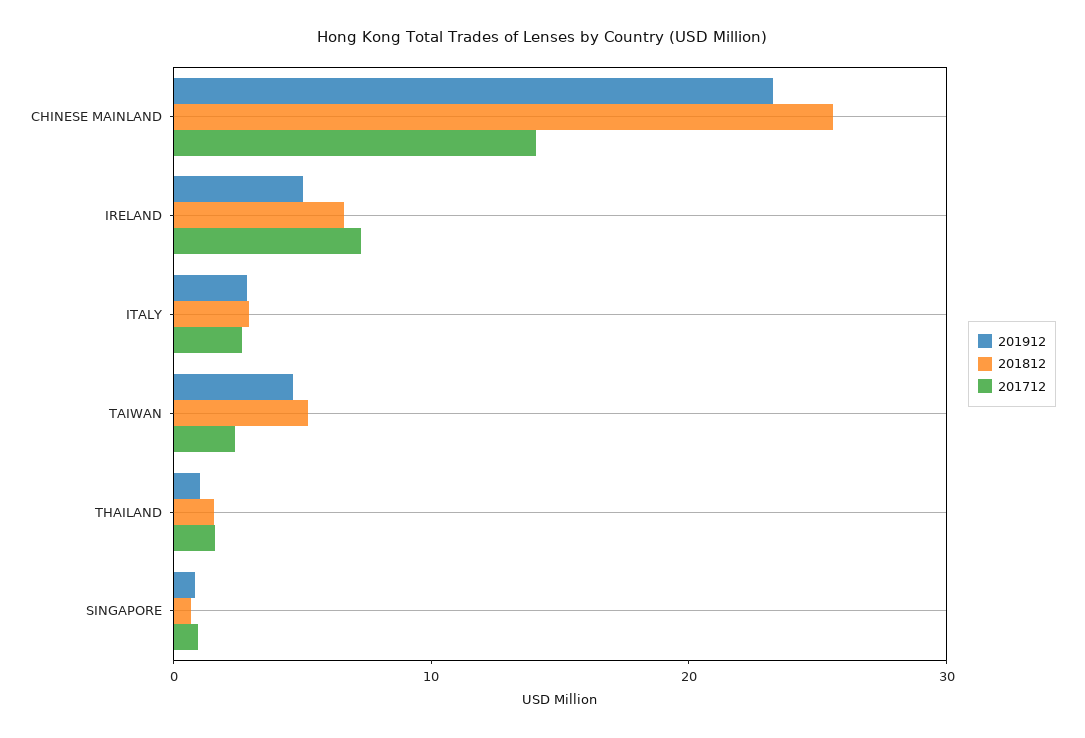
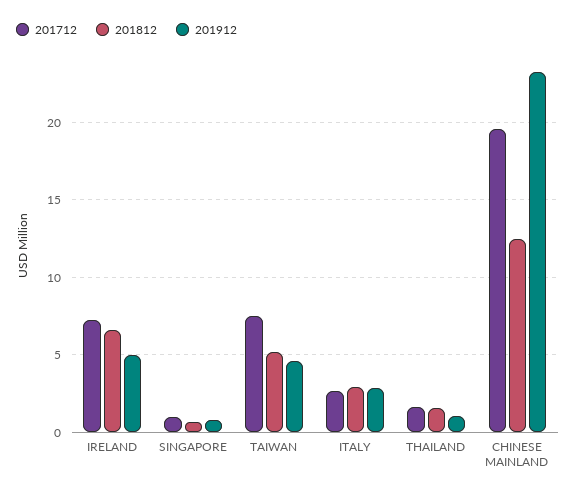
201812, CHINESE MAINLAND: 26 -> 12.5
201712, CHINESE MAINLAND: 14 -> 19.5
201712, TAIWAN: 2 -> 7.5

